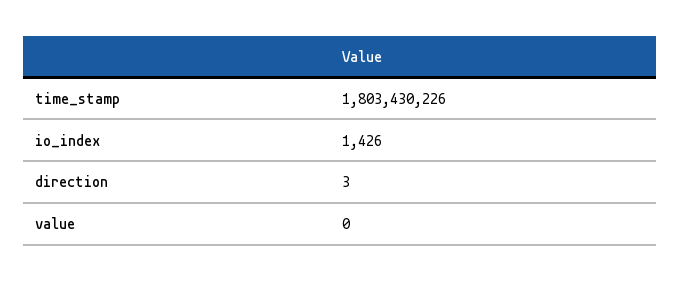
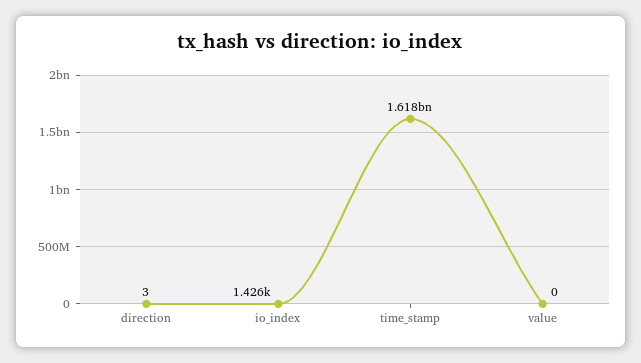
time_stamp: 1803430226 -> 1618000000

